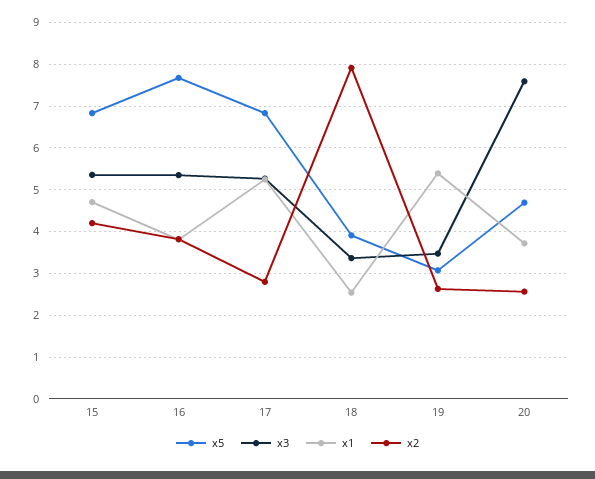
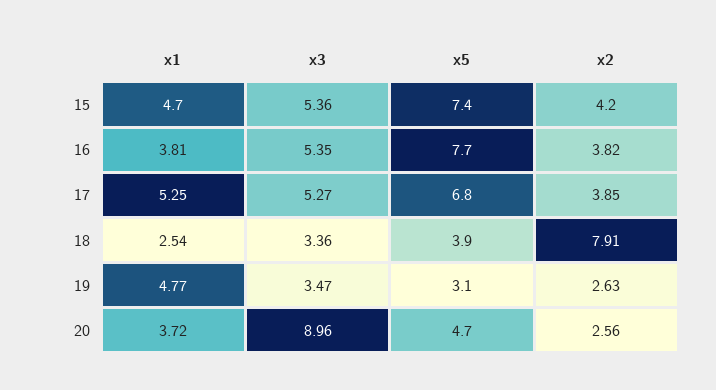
x5, 15: 6.8 -> 7.4
x2, 17: 2.8 -> 3.85
x1, 19: 5.4 -> 4.77
x3, 20: 7.6 -> 8.96

